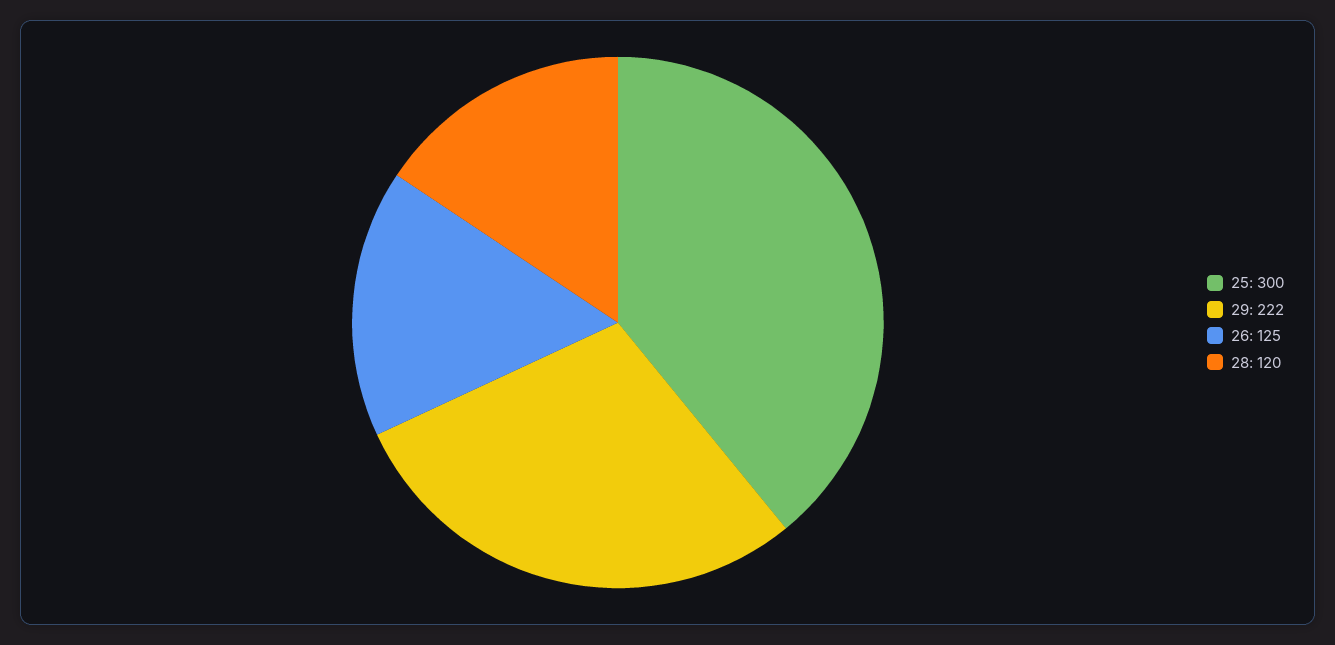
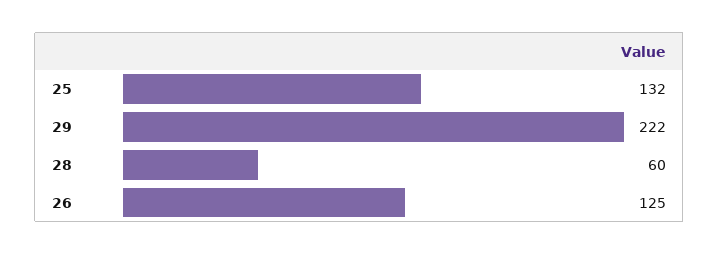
25: 300 -> 132
28: 120 -> 60

